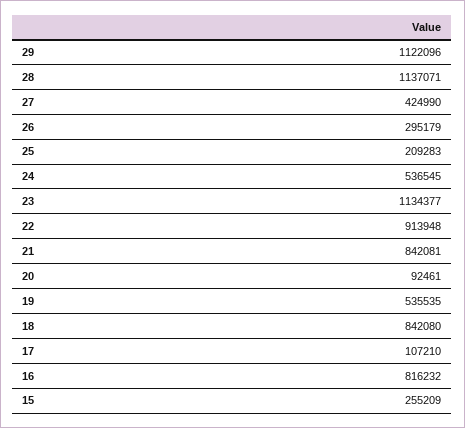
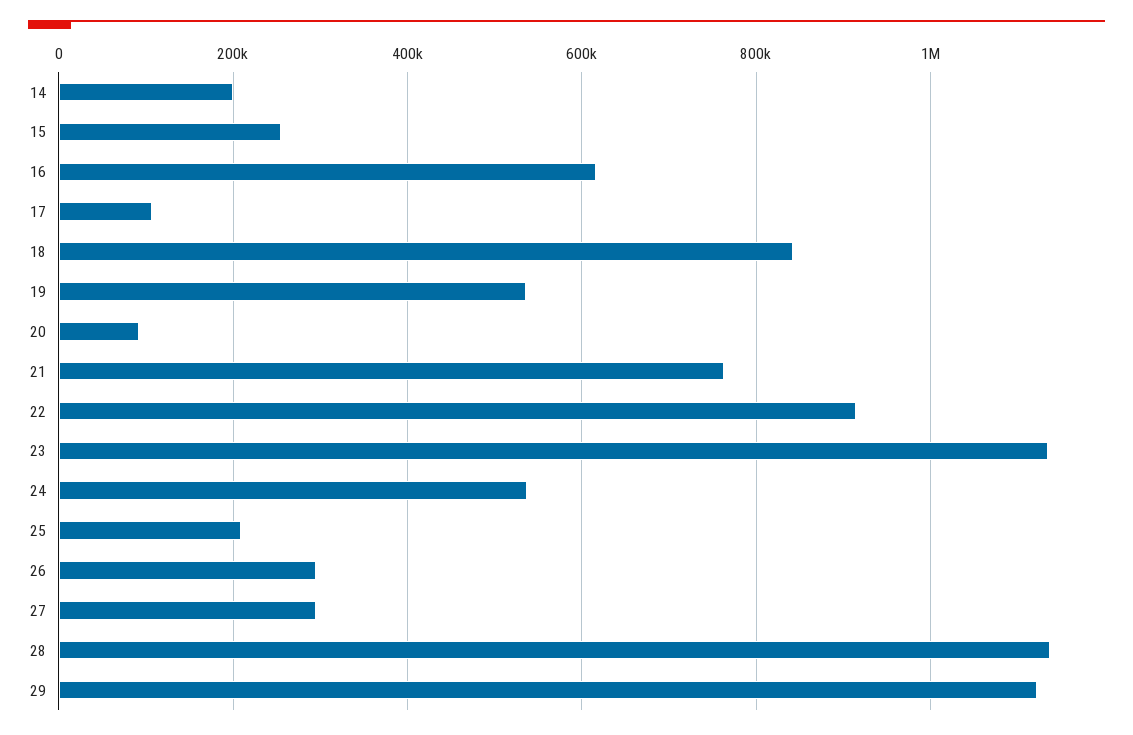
27: 424990 -> 300000
21: 842081 -> 760000
16: 816232 -> 620000
14: none -> 200000

